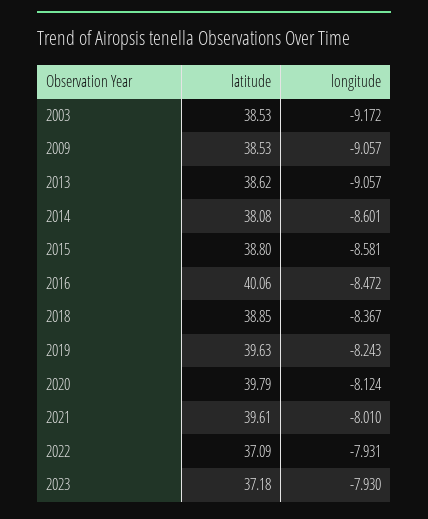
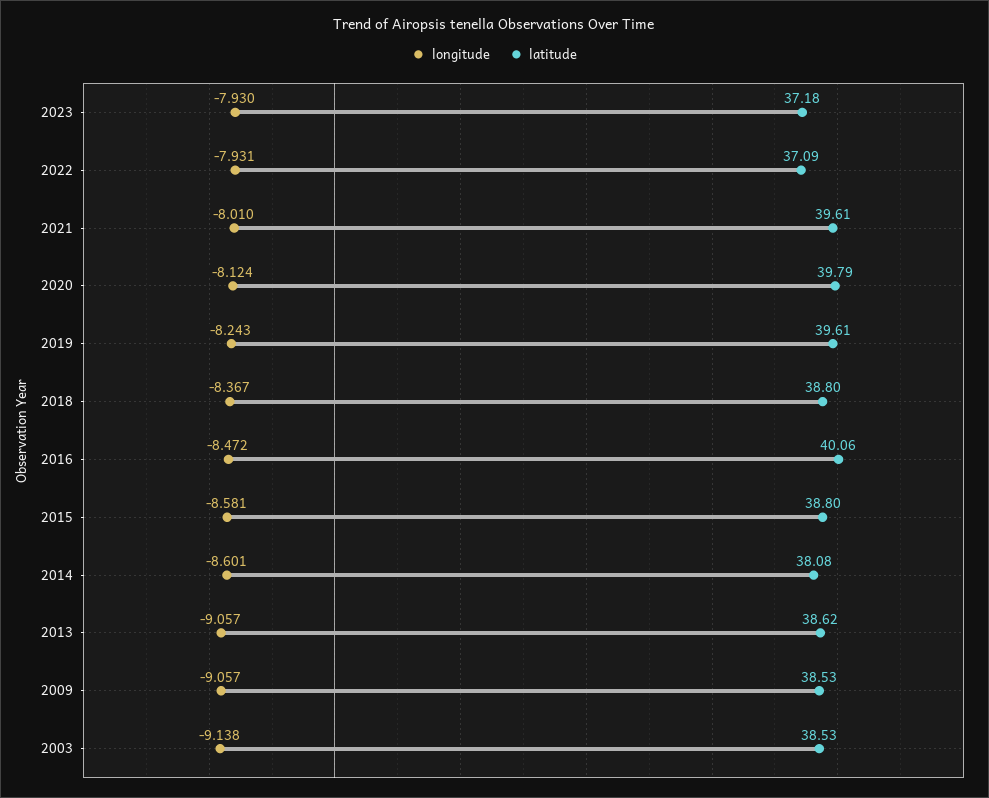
longitude, 2003: -9.172 -> -9.138
latitude, 2018: 38.85 -> 38.8
latitude, 2019: 39.63 -> 39.61

